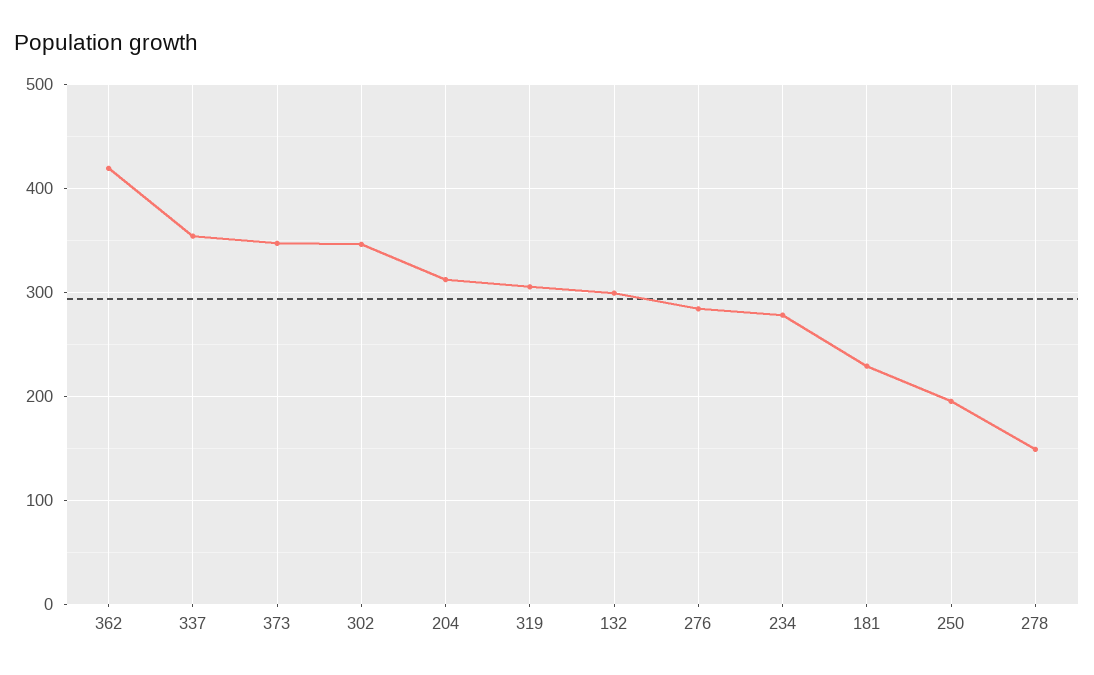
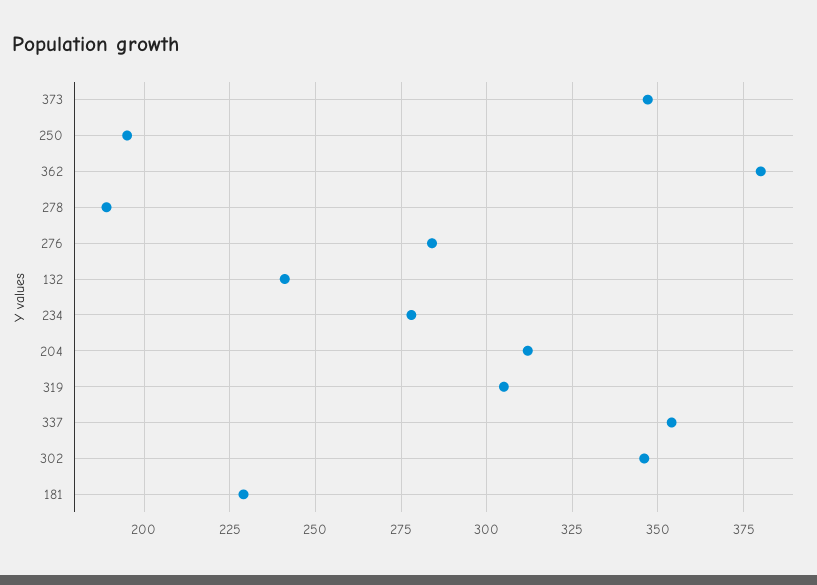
362: 420 -> 380
132: 300 -> 240
278: 150 -> 190

